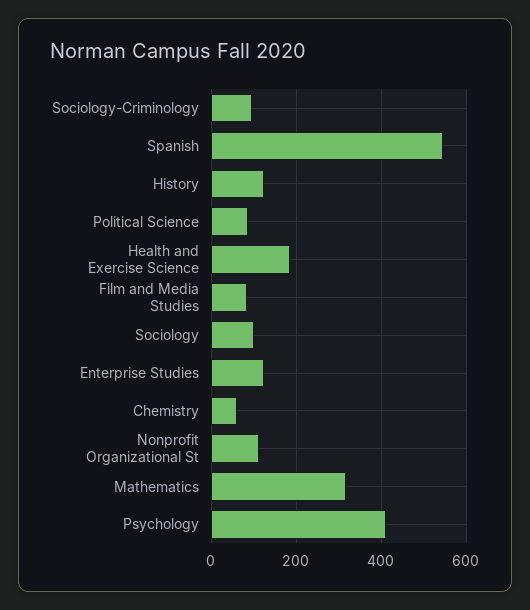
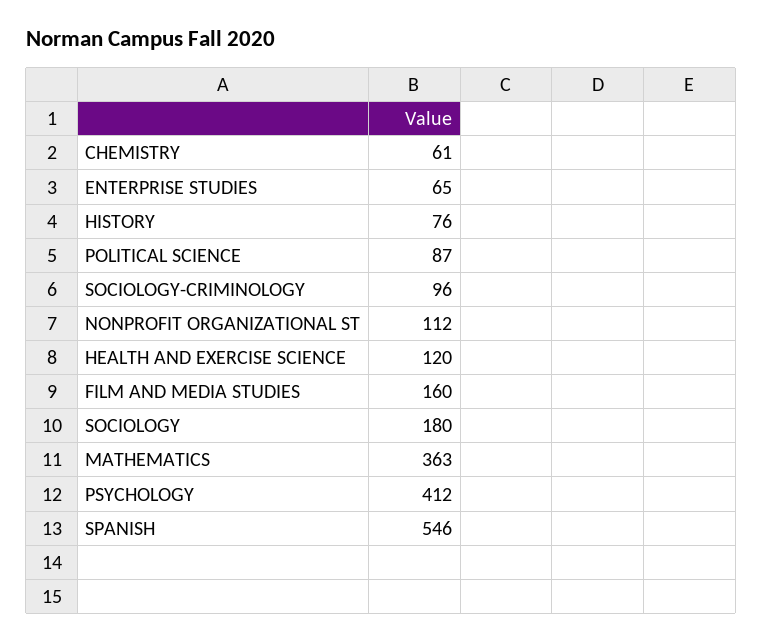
History: 120 -> 76
Health and Exercise Science: 180 -> 120
Film and Media Studies: 80 -> 160
Sociology: 100 -> 180
Enterprise Studies: 120 -> 65
Mathematics: 320 -> 363

